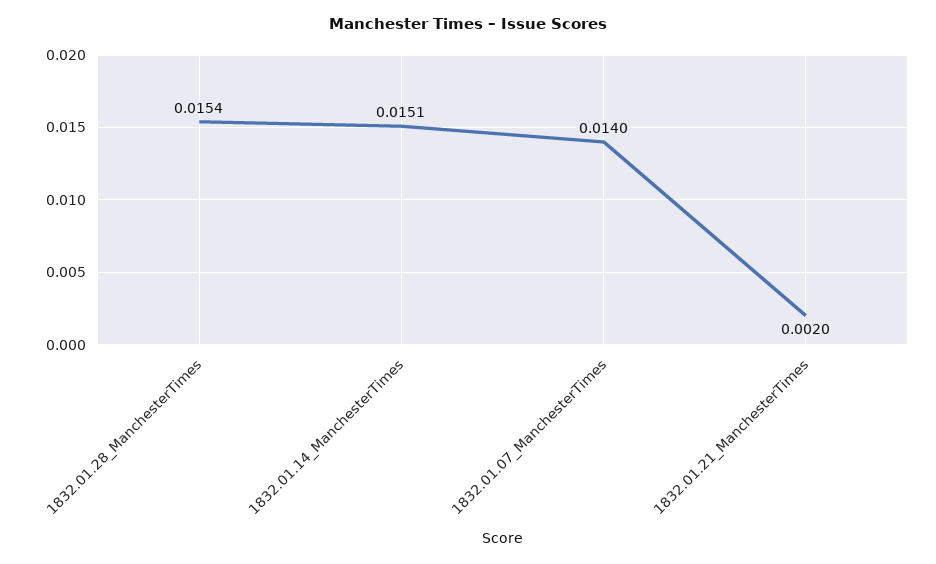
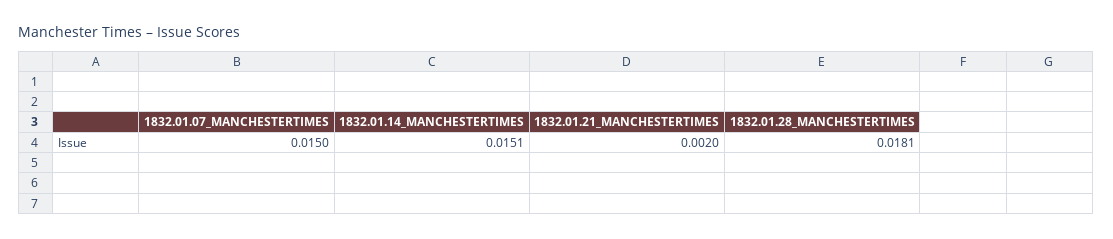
1832.01.28_ManchesterTimes: 0.0154 -> 0.0181
1832.01.07_ManchesterTimes: 0.014 -> 0.015

